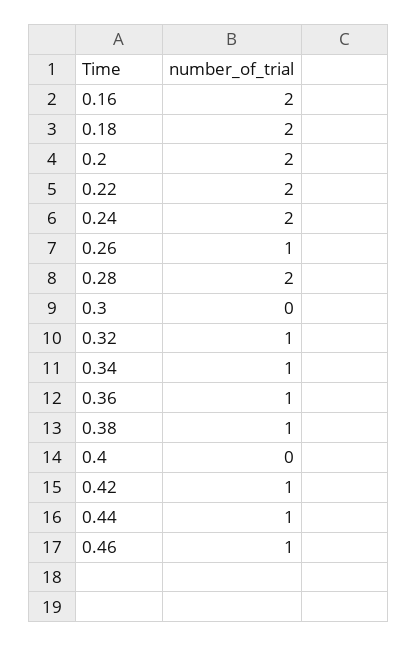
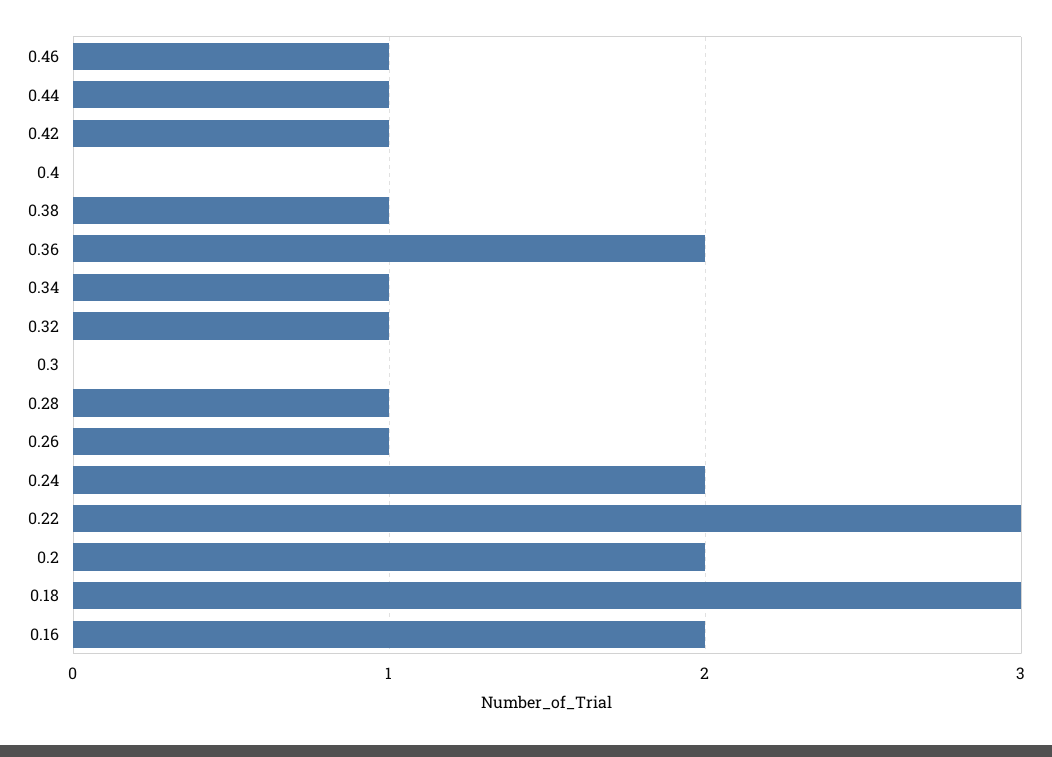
0.18: 2 -> 3
0.22: 2 -> 3
0.28: 2 -> 1
0.36: 1 -> 2

